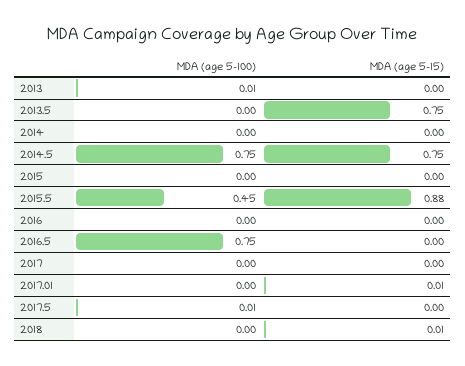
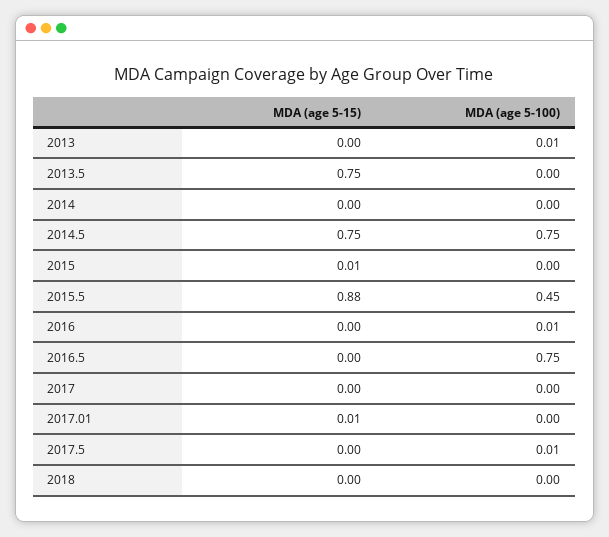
MDA (age 5-15), 2015: 0 -> 0.01
MDA (age 5-100), 2016: 0 -> 0.01
MDA (age 5-15), 2018: 0.01 -> 0

